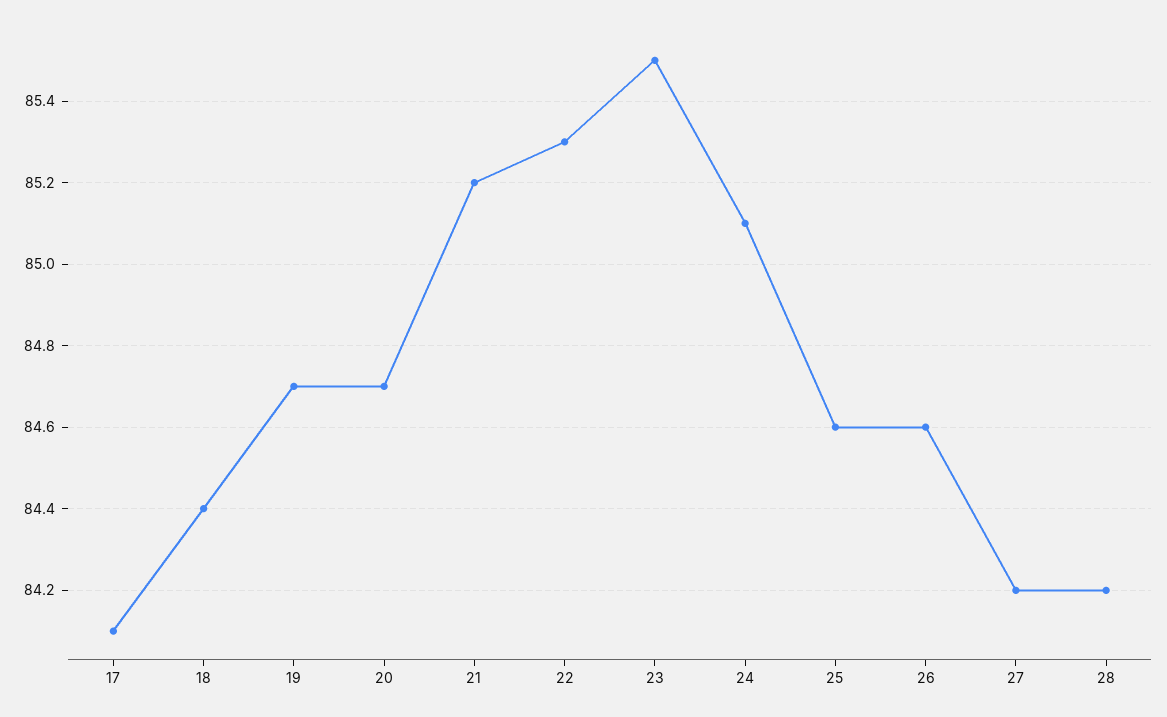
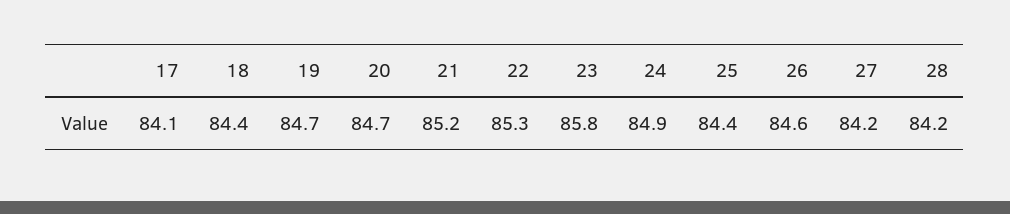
23: 85.5 -> 85.8
24: 85.1 -> 84.9
25: 84.6 -> 84.4

